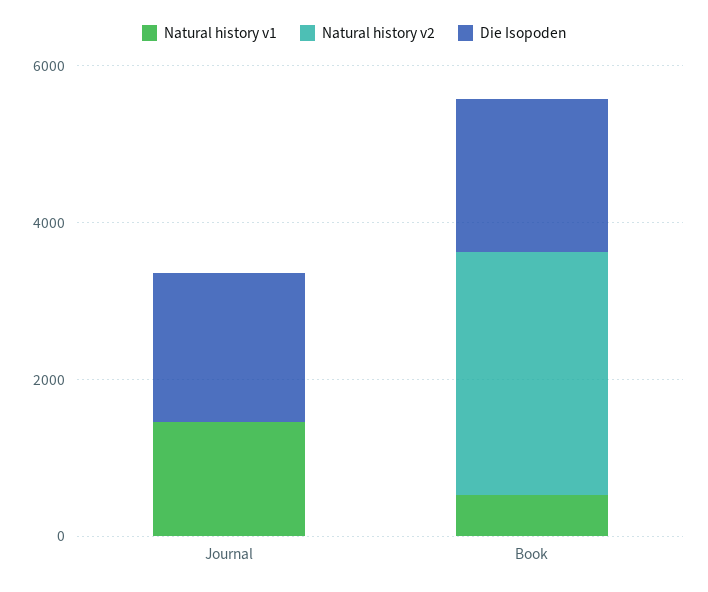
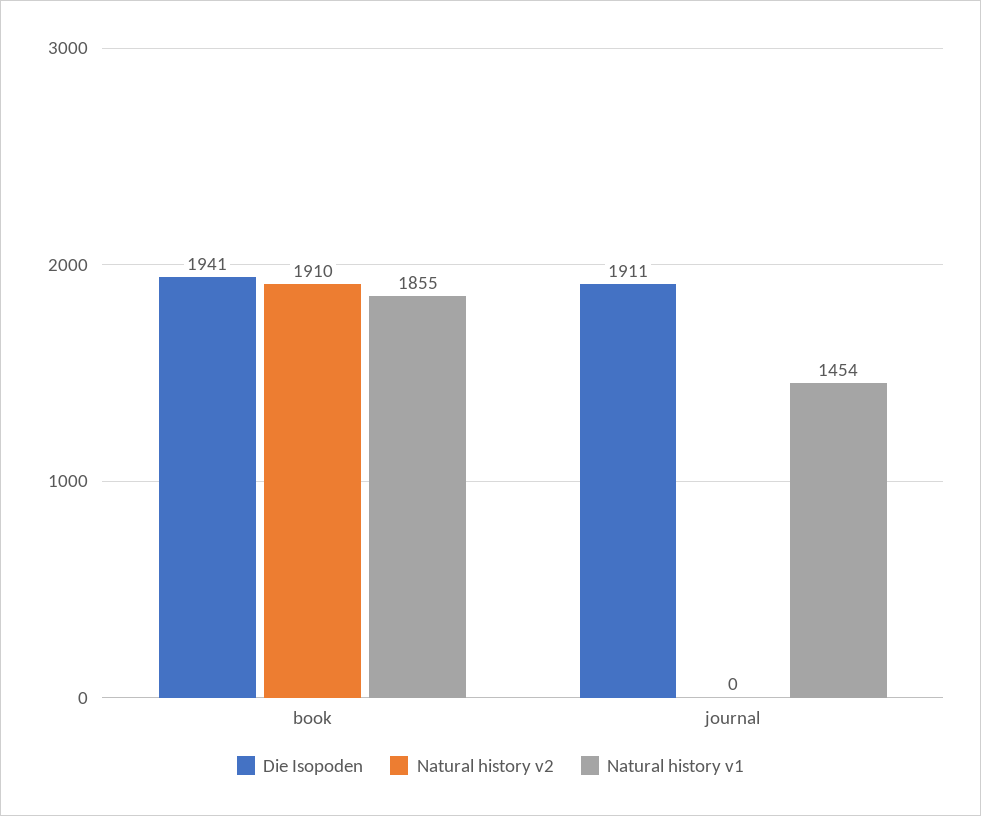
Natural history v1, Book: 500 -> 1855
Natural history v2, Book: 3000 -> 1910

